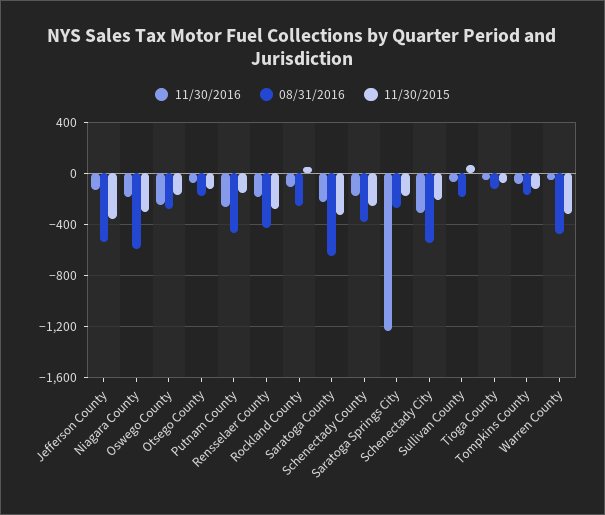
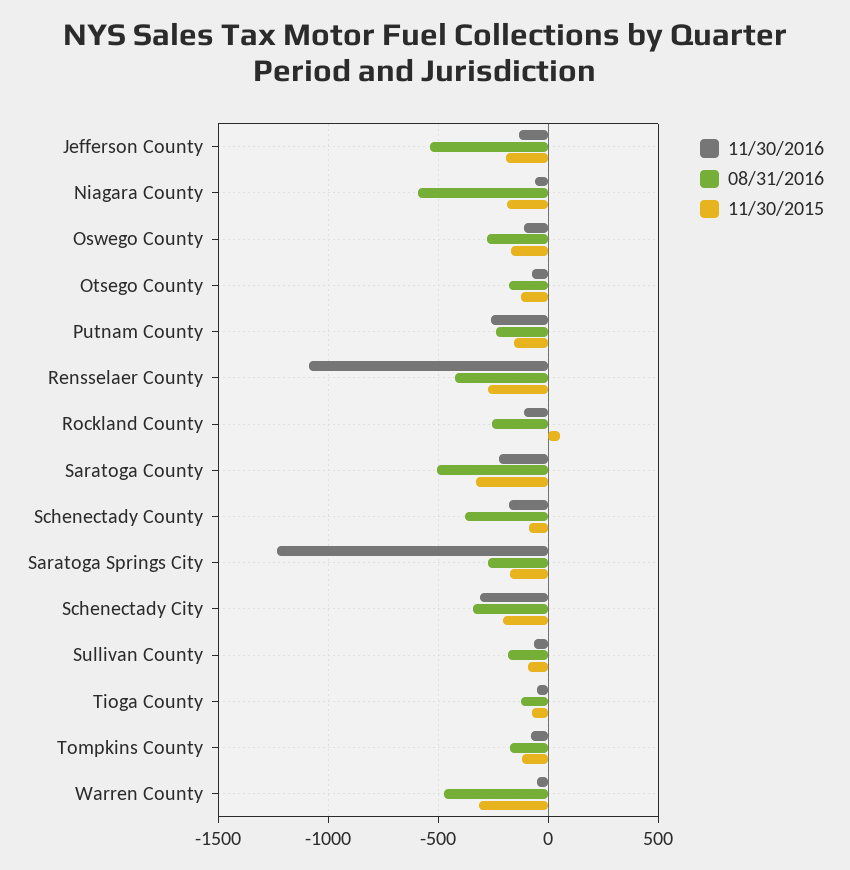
11/30/2015, Jefferson County: -350 -> -200
11/30/2016, Niagara County: -200 -> -50
11/30/2015, Niagara County: -300 -> -200
11/30/2016, Oswego County: -250 -> -100
08/31/2016, Putnam County: -450 -> -250
11/30/2016, Rensselaer County: -200 -> -1100
08/31/2016, Saratoga County: -650 -> -500
11/30/2015, Schenectady County: -250 -> -100
08/31/2016, Schenectady City: -550 -> -350
11/30/2015, Sullivan County: 50 -> -100

